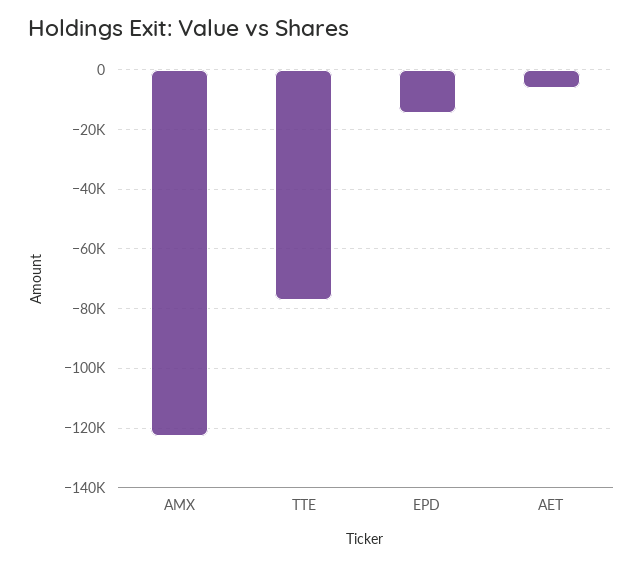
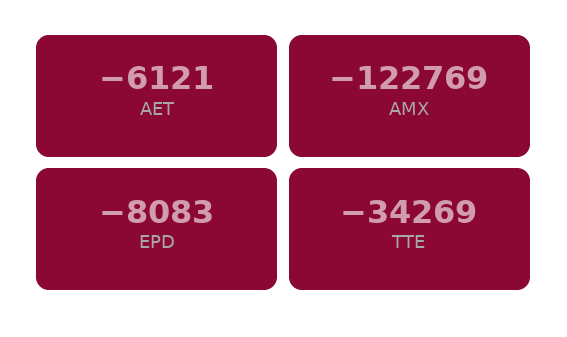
TTE: -77500 -> -34269
EPD: -15000 -> -8083

